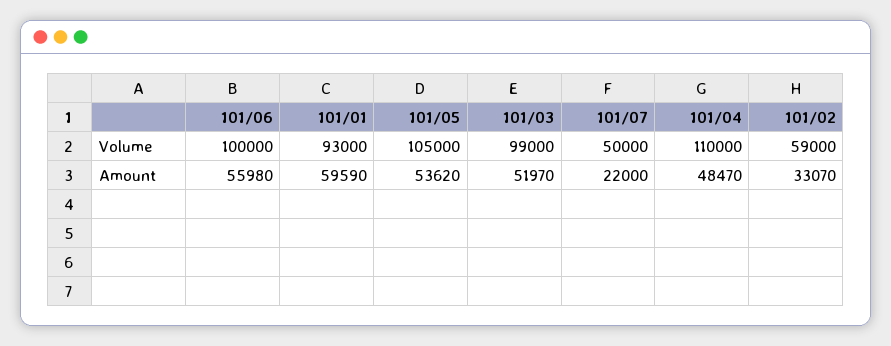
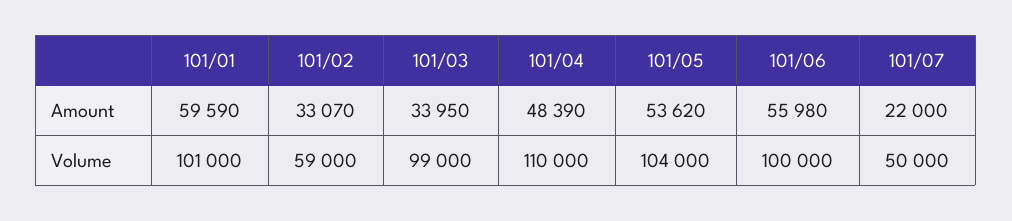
101/01, Volume: 93000 -> 101000
101/05, Volume: 105000 -> 104000
101/03, Amount: 51970 -> 33950
101/04, Amount: 48470 -> 48390

